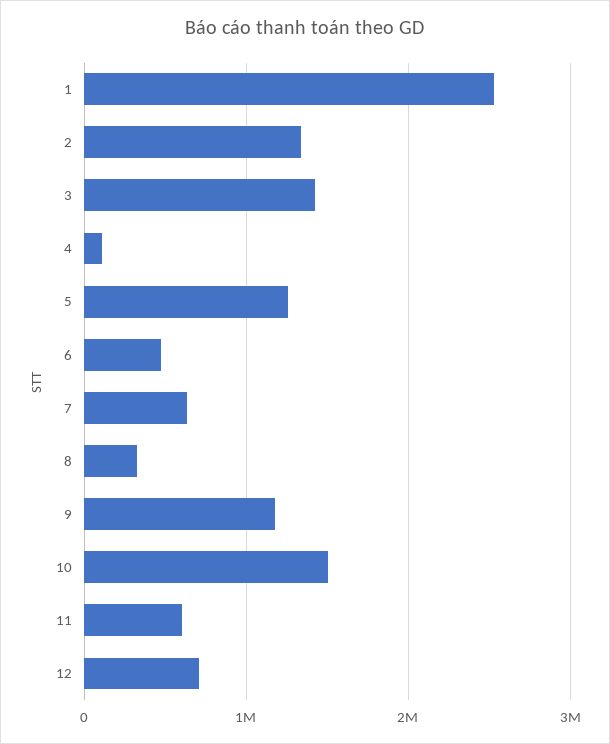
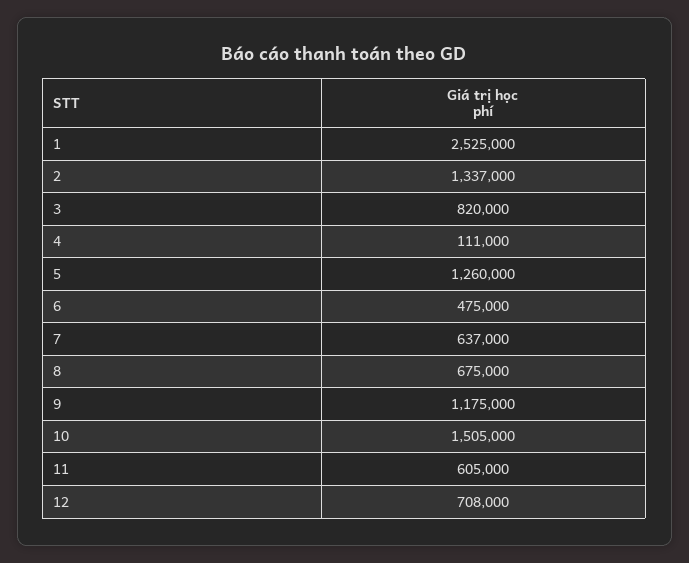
3: 1400000 -> 820000
8: 300000 -> 675000

